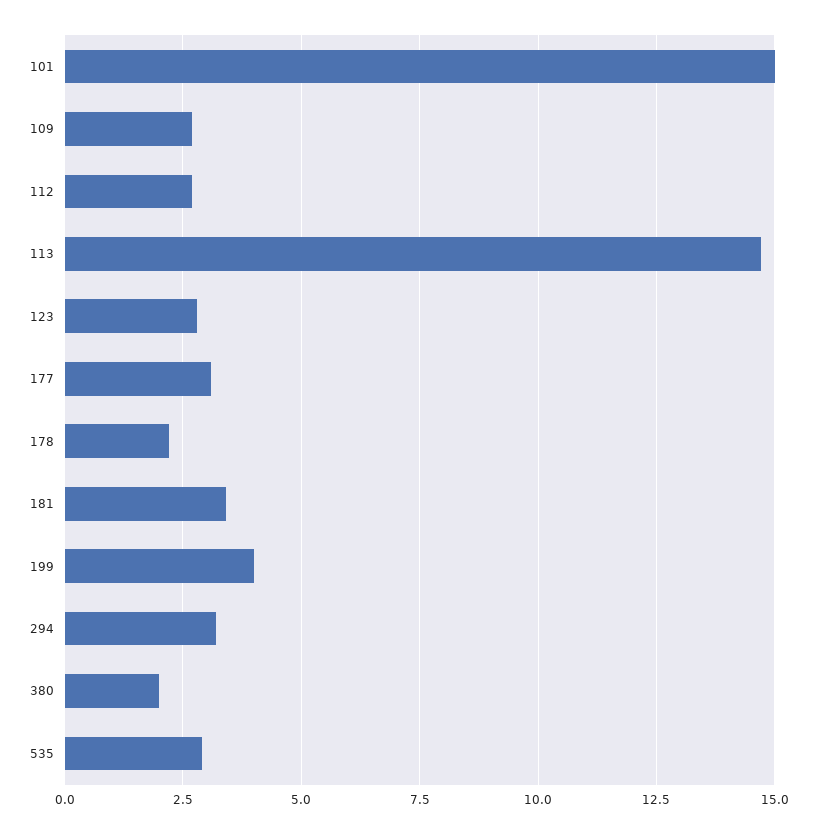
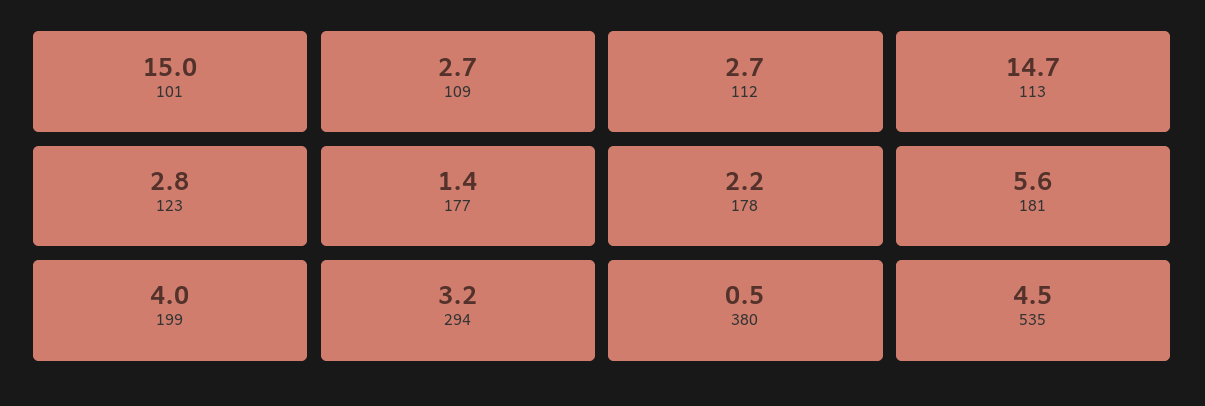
177: 3 -> 1.4
181: 3.5 -> 5.6
380: 2 -> 0.5
535: 3 -> 4.5

